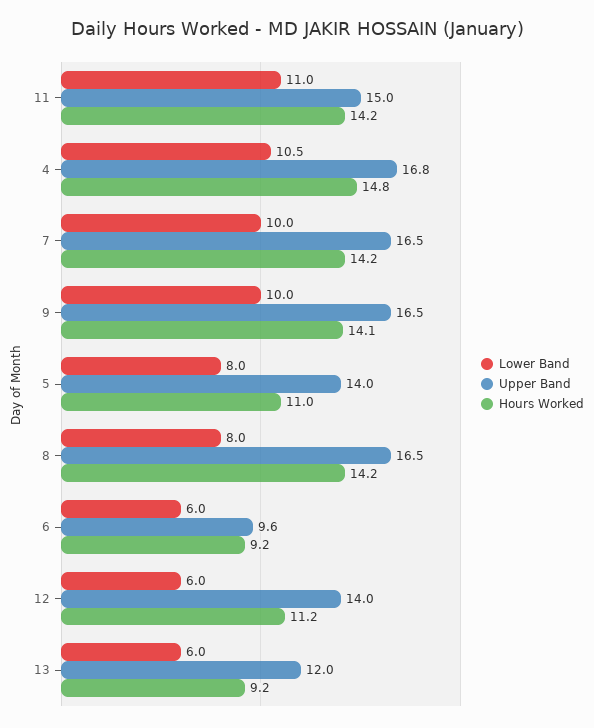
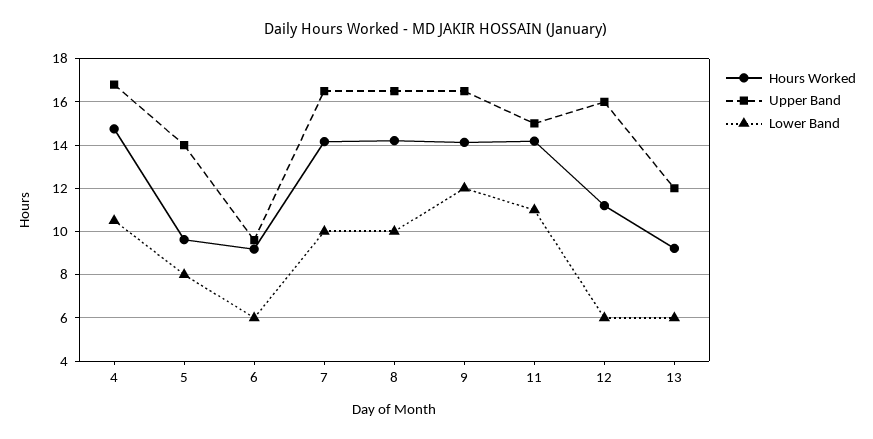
Lower Band, 9: 10 -> 12
Hours Worked, 5: 11 -> 9.5
Lower Band, 8: 8 -> 10
Upper Band, 12: 14 -> 16

